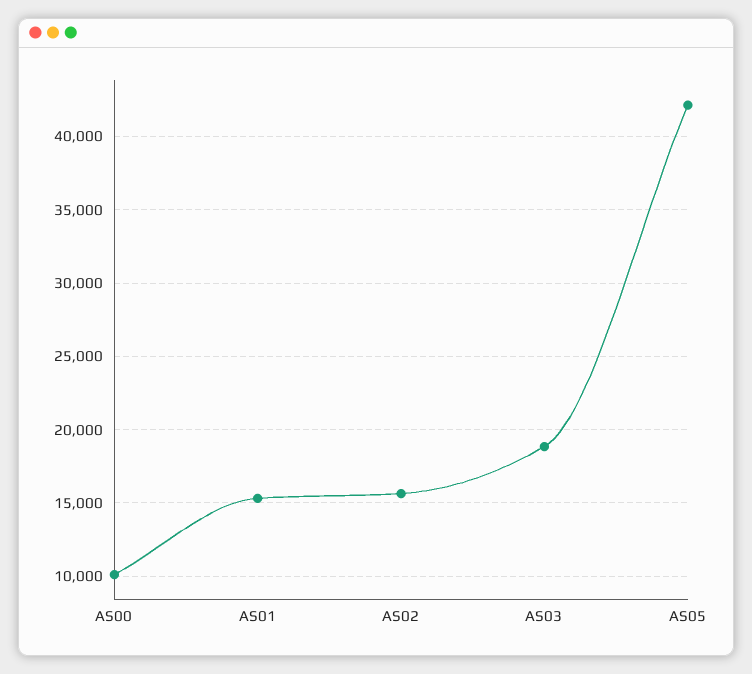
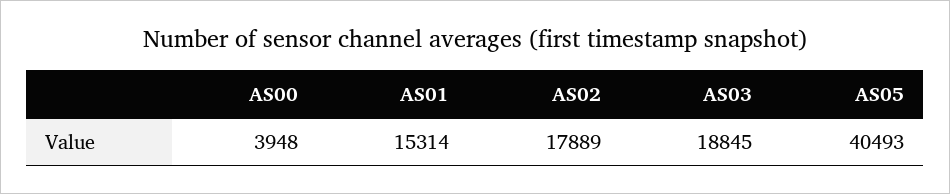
AS00: 10000 -> 3948
AS02: 15500 -> 17889
AS05: 42000 -> 40493

